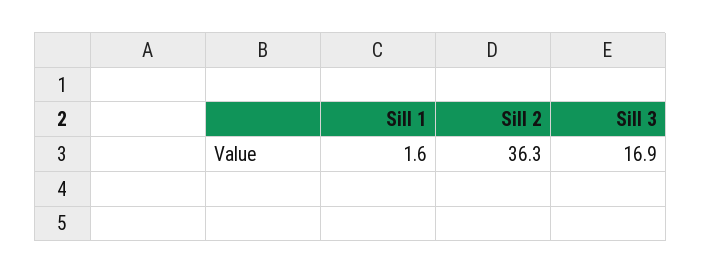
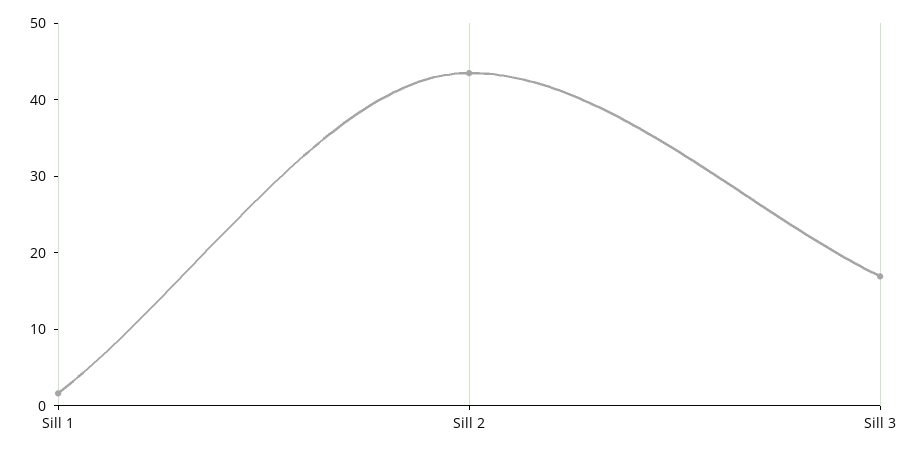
Sill 2: 36.3 -> 44

